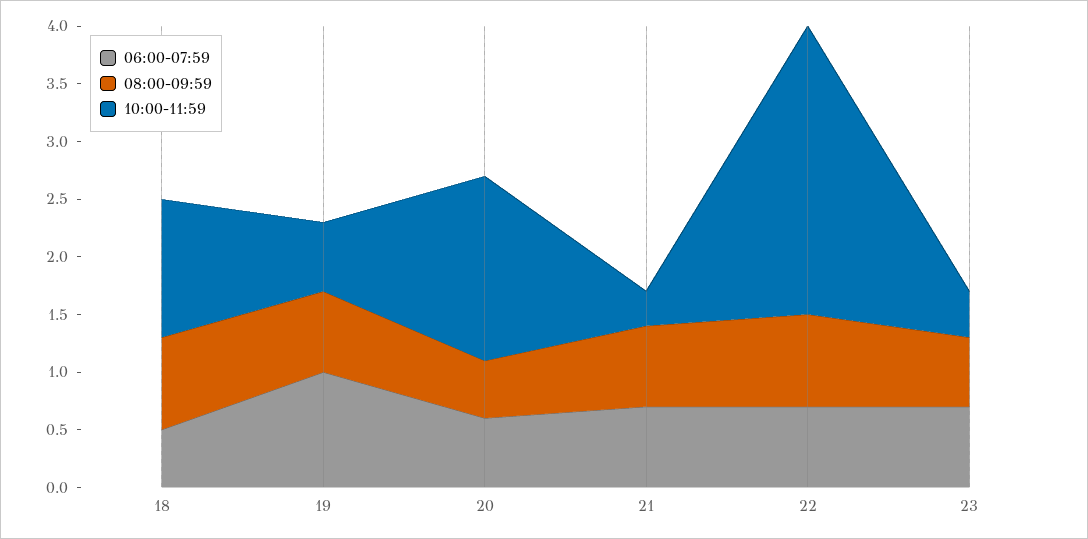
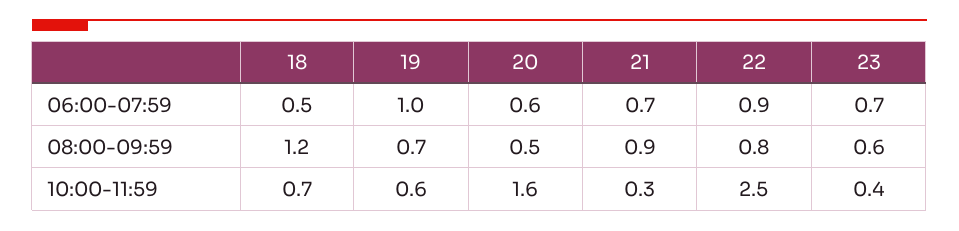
08:00-09:59, 18: 0.8 -> 1.2
10:00-11:59, 18: 1.2 -> 0.7
08:00-09:59, 21: 0.7 -> 0.9
06:00-07:59, 22: 0.7 -> 0.9

